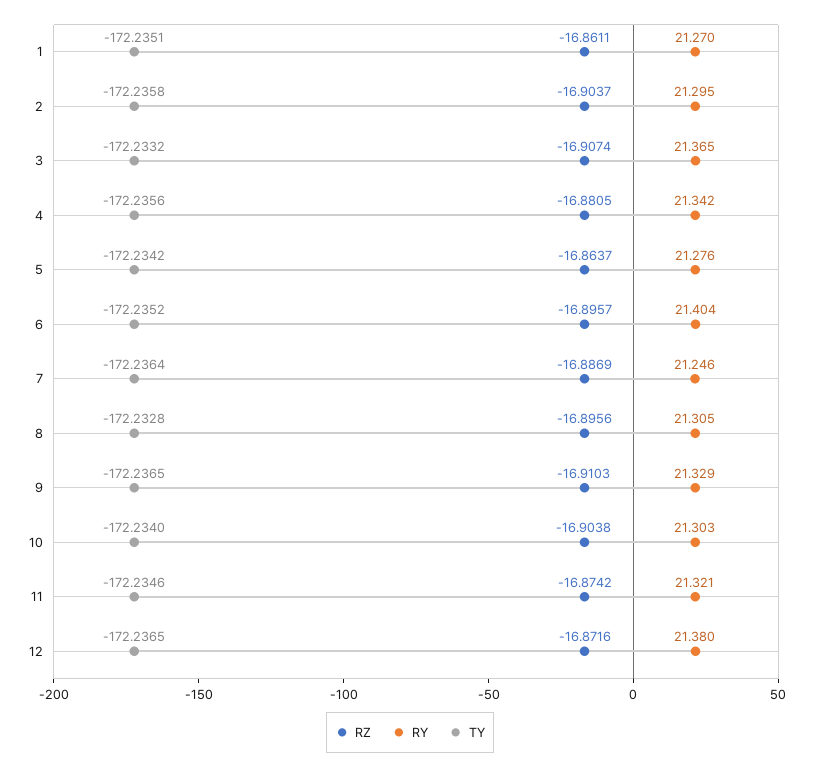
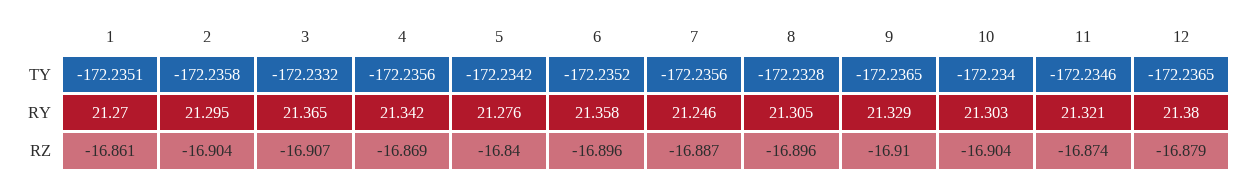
RZ, 4: -16.8805 -> -16.869
RZ, 5: -16.8637 -> -16.84
RY, 6: 21.404 -> 21.358
TY, 7: -172.2364 -> -172.2356
RZ, 12: -16.8716 -> -16.879

